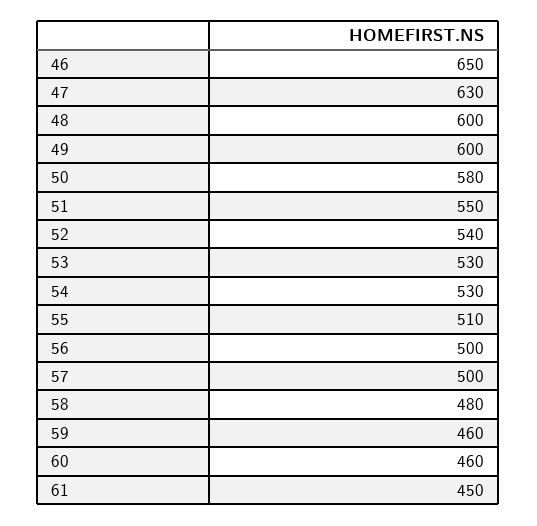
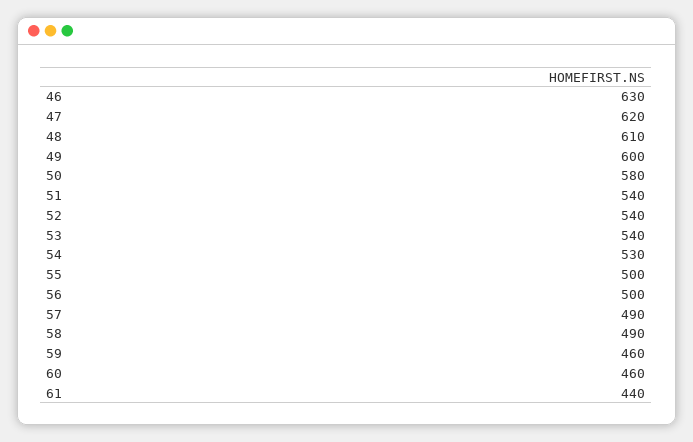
46: 650 -> 630
47: 630 -> 620
48: 600 -> 610
51: 550 -> 540
53: 530 -> 540
55: 510 -> 500
57: 500 -> 490
58: 480 -> 490
61: 450 -> 440

